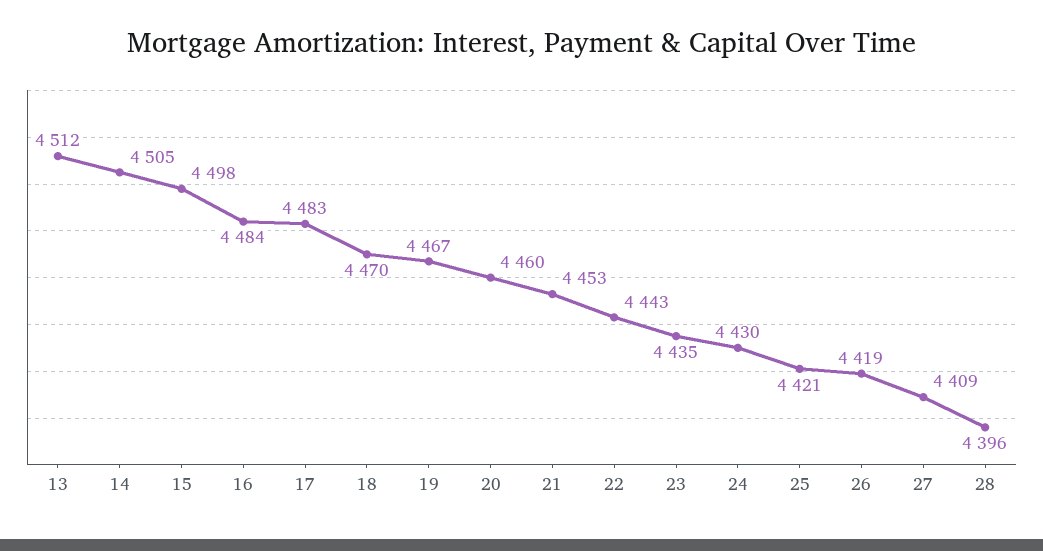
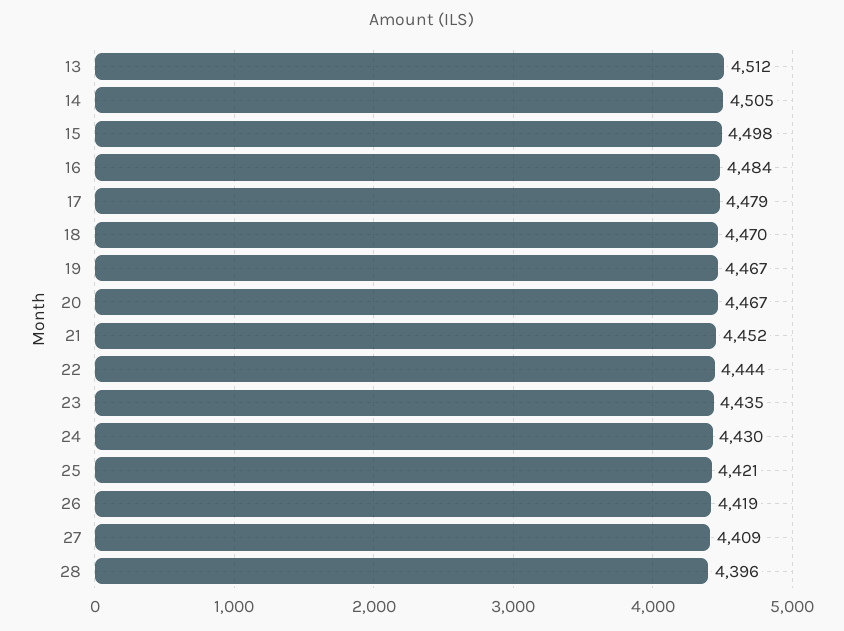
17: 4483 -> 4479
20: 4460 -> 4467
21: 4453 -> 4452
22: 4443 -> 4444

